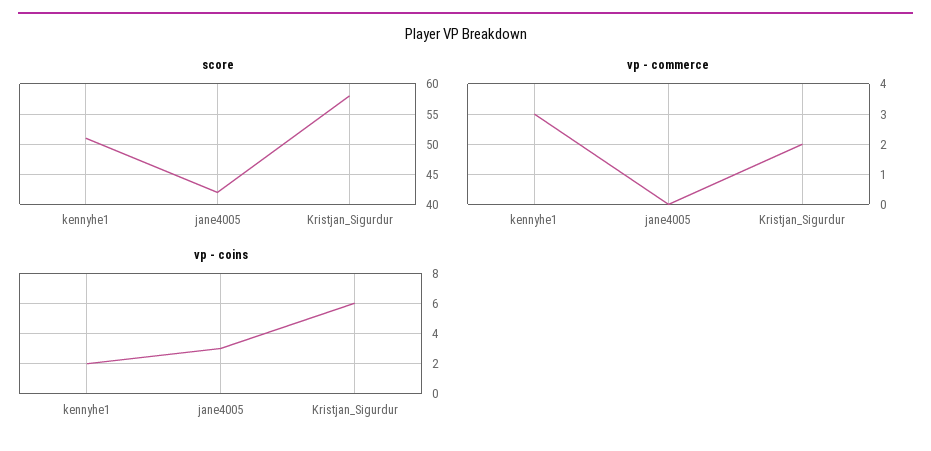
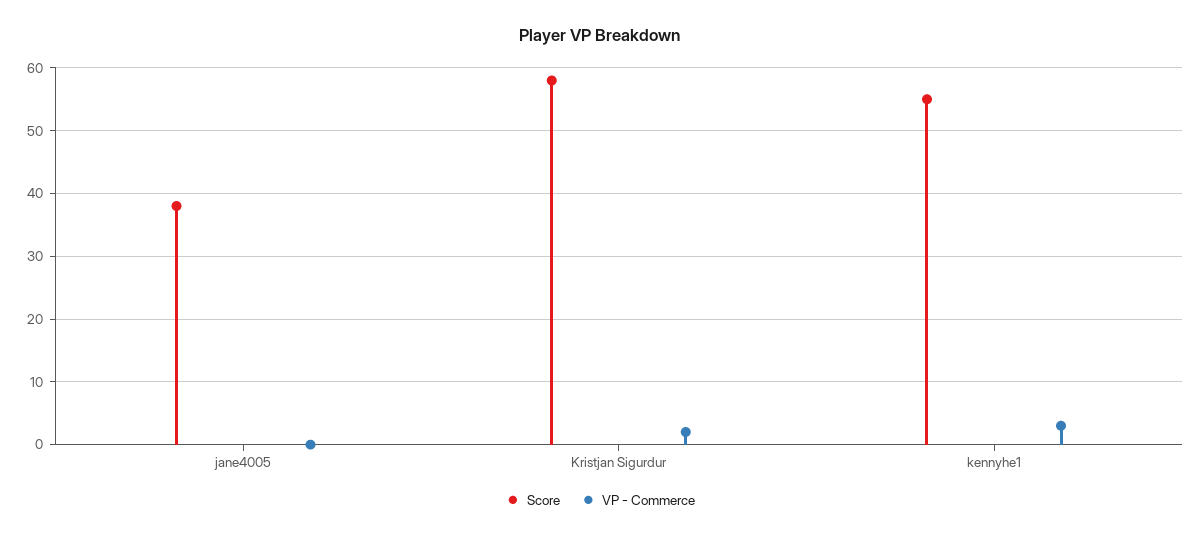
score, kennyhe1: 51 -> 55
score, jane4005: 42 -> 38
vp - coins, kennyhe1: 2 -> none
vp - coins, jane4005: 3 -> none
vp - coins, Kristjan_Sigurdur: 6 -> none

